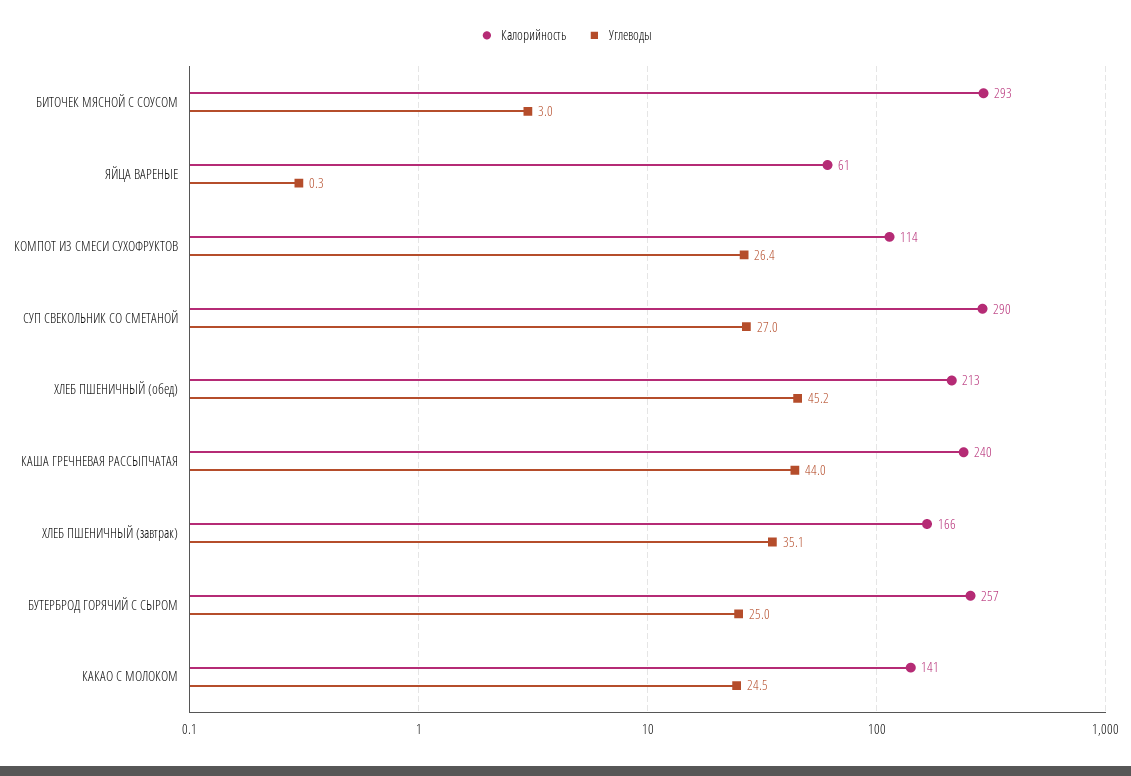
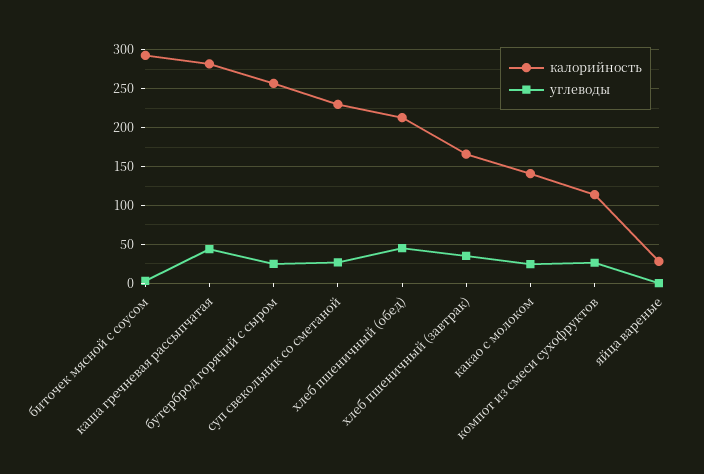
Калорийность, ЯЙЦА ВАРЕНЫЕ: 61 -> 30
Калорийность, СУП СВЕКОЛЬНИК СО СМЕТАНОЙ: 290 -> 230
Калорийность, КАША ГРЕЧНЕВАЯ РАССЫПЧАТАЯ: 240 -> 280

